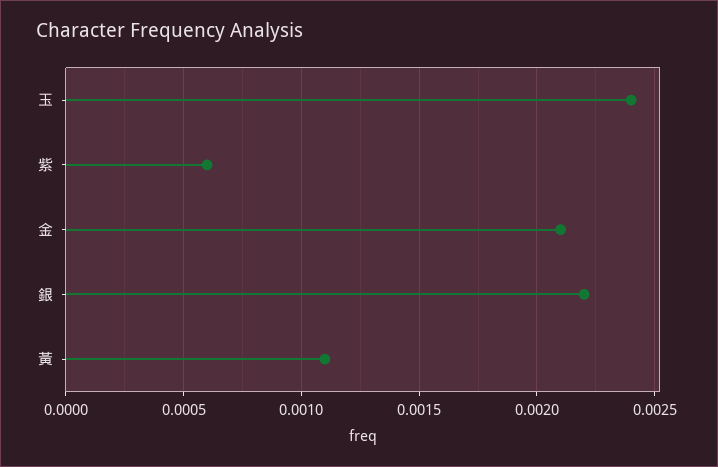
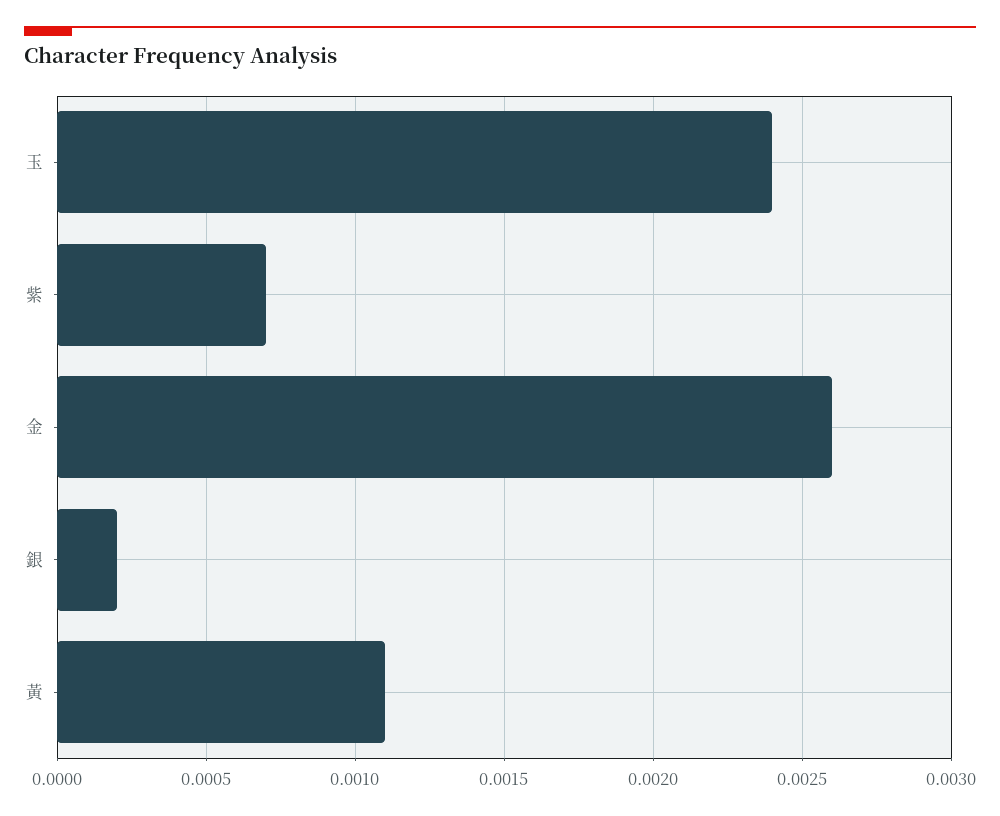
紫: 0.0006 -> 0.0007
金: 0.0021 -> 0.0026
銀: 0.0022 -> 0.0002

